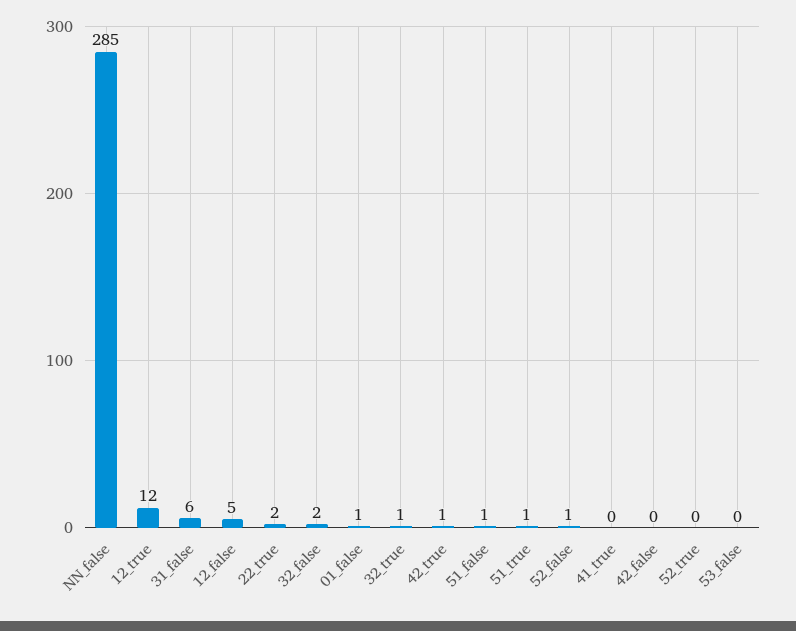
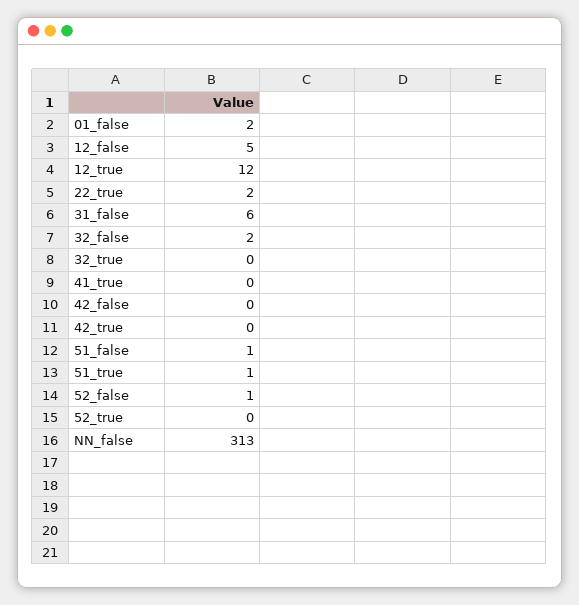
NN_false: 285 -> 313
01_false: 1 -> 2
32_true: 1 -> 0
42_true: 1 -> 0
53_false: 0 -> none

